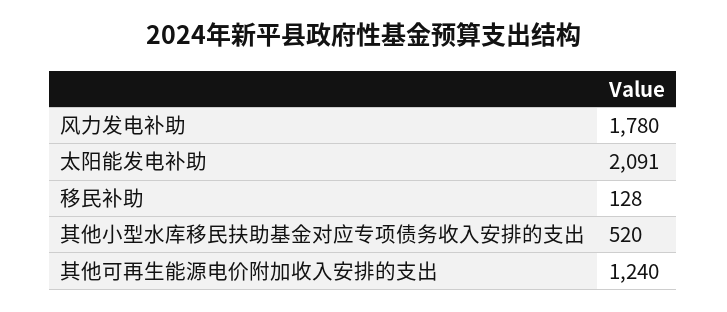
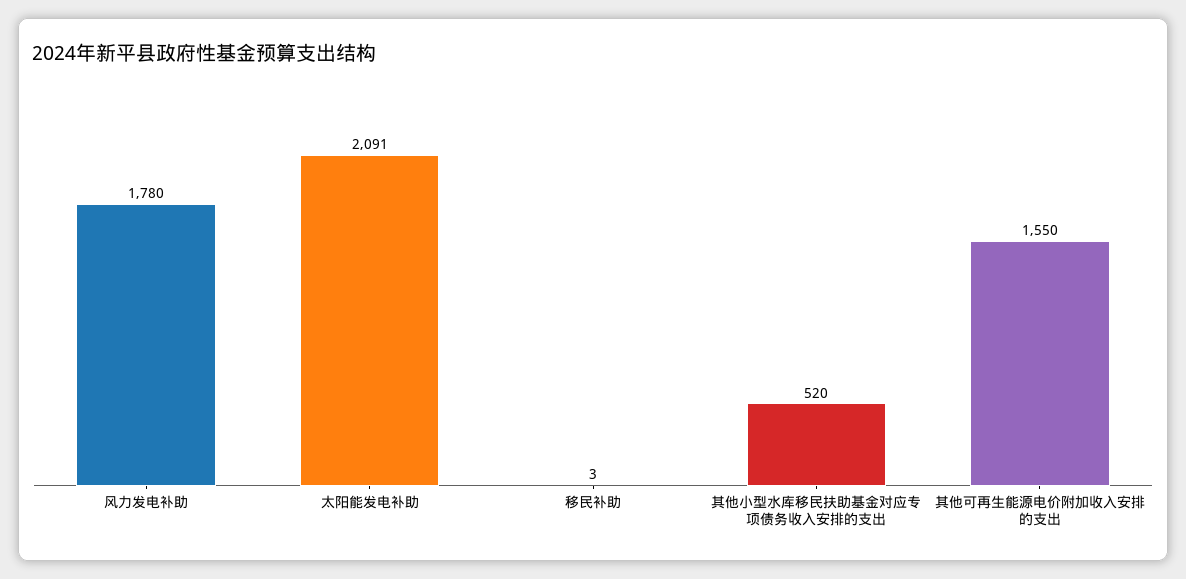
移民补助: 128 -> 3
其他可再生能源电价附加收入安排的支出: 1240 -> 1550

